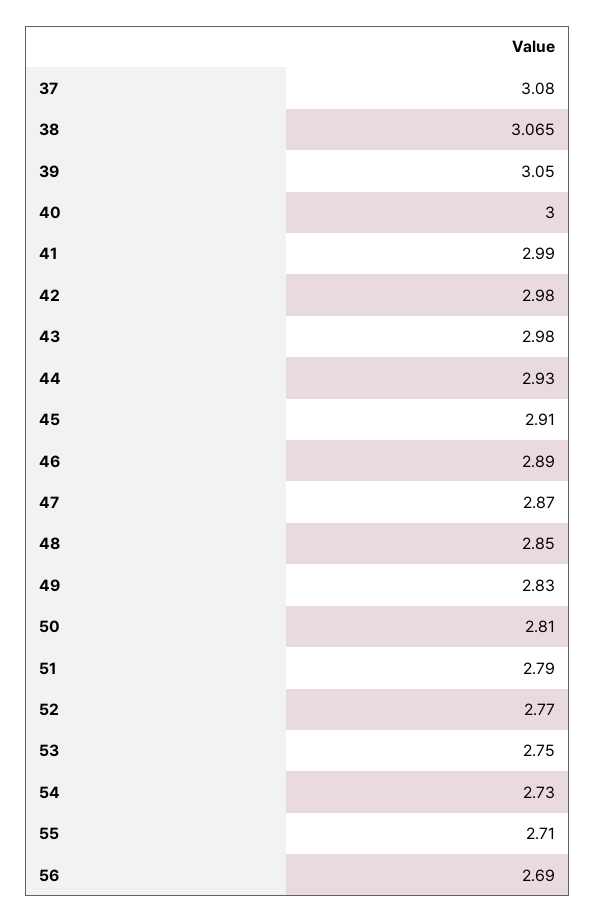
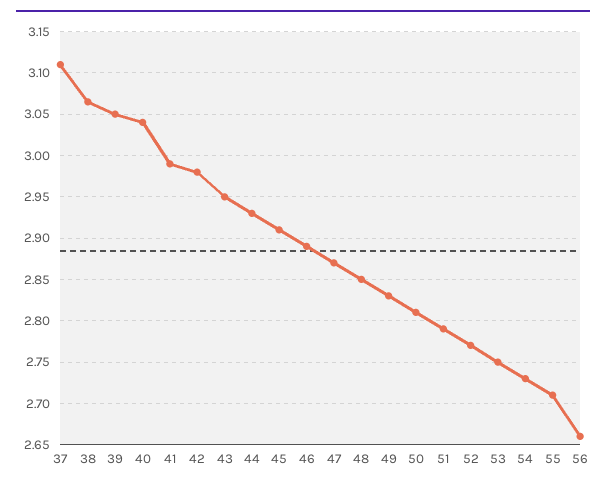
37: 3.08 -> 3.11
40: 3 -> 3.04
43: 2.98 -> 2.95
56: 2.69 -> 2.66

